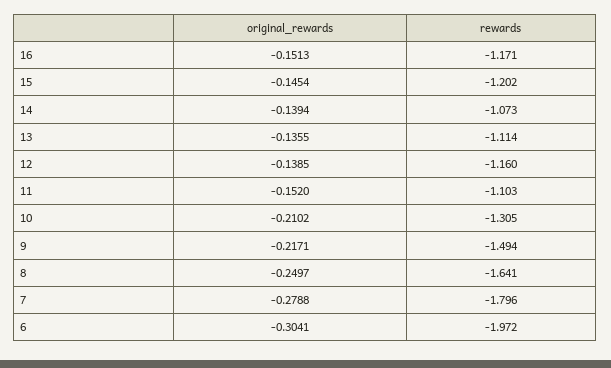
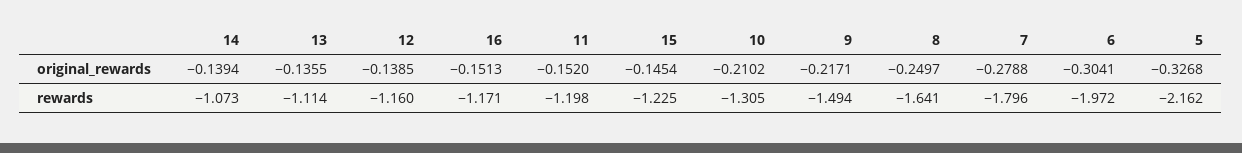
rewards, 15: -1.202 -> -1.225
rewards, 11: -1.103 -> -1.198
original_rewards, 5: none -> -0.3268
rewards, 5: none -> -2.162

